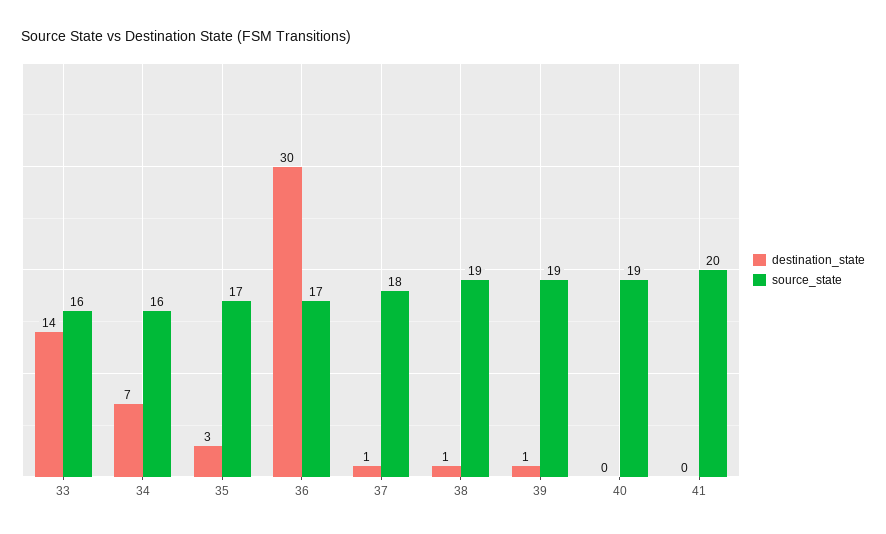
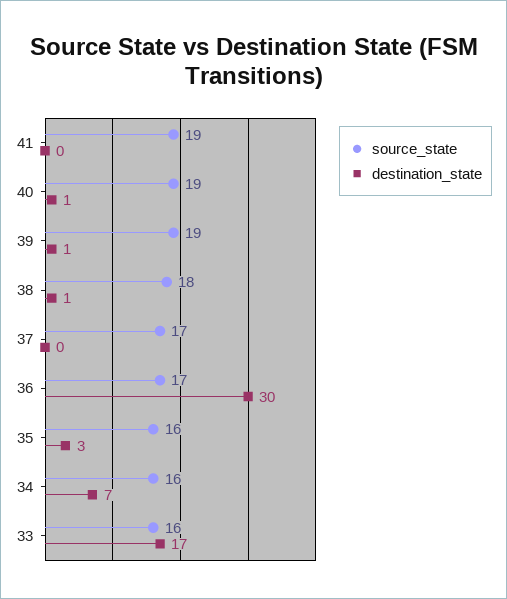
destination_state, 33: 14 -> 17
source_state, 35: 17 -> 16
destination_state, 37: 1 -> 0
source_state, 37: 18 -> 17
source_state, 38: 19 -> 18
destination_state, 40: 0 -> 1
source_state, 41: 20 -> 19

